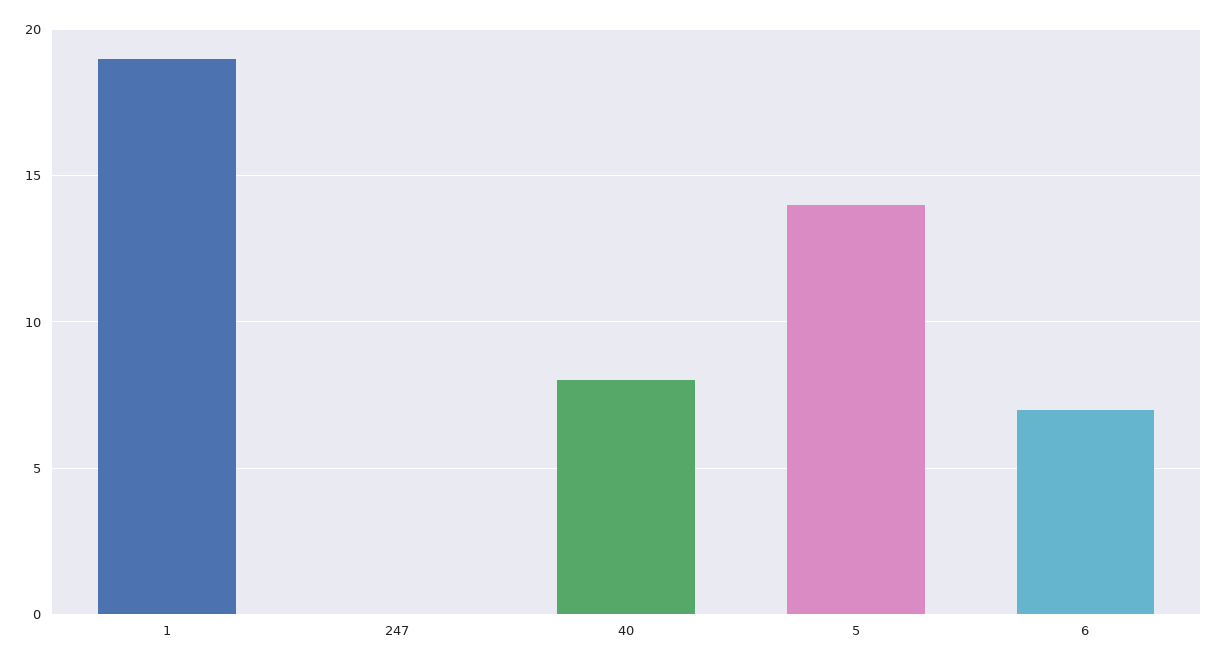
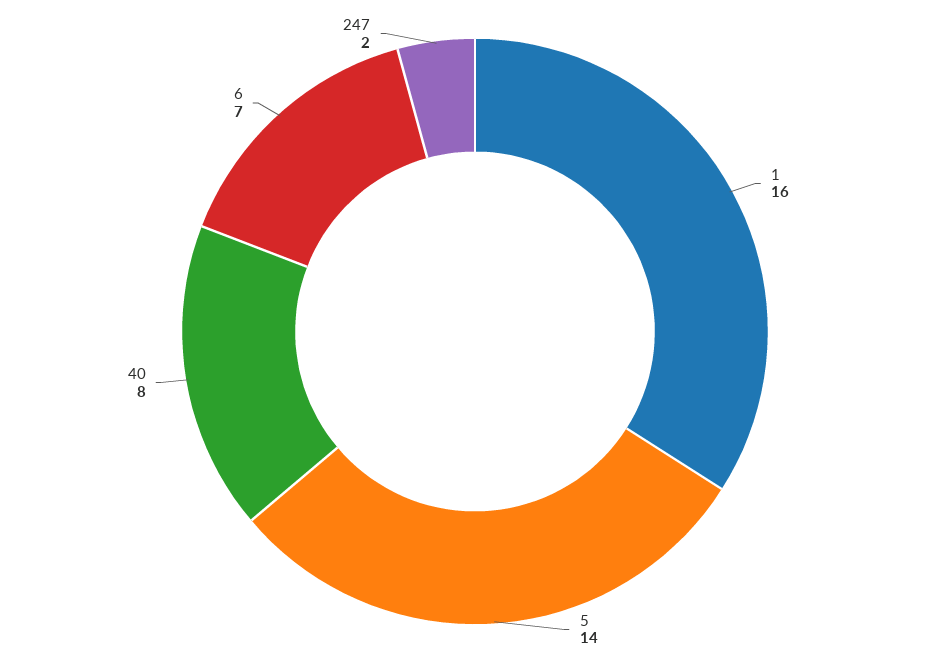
1: 19 -> 16
247: 0 -> 2

